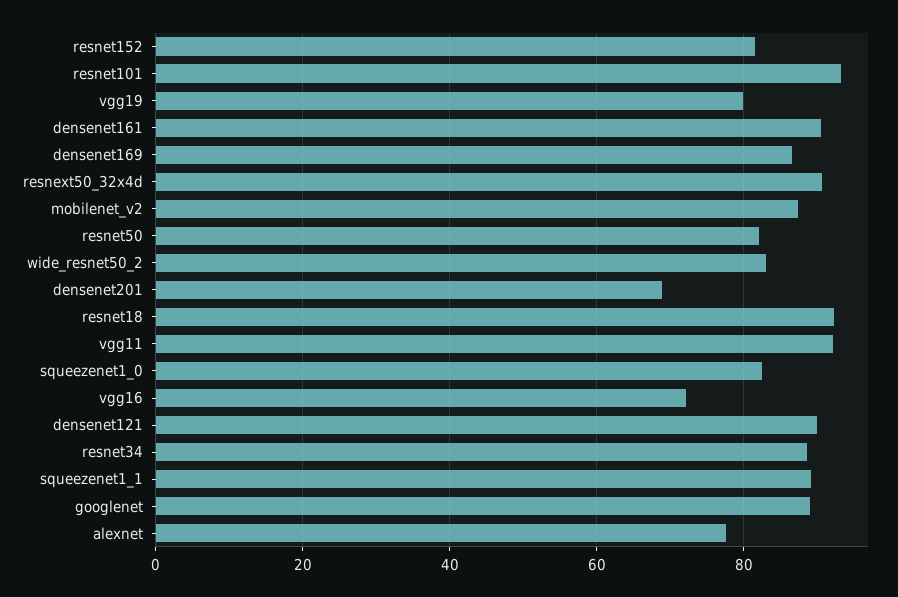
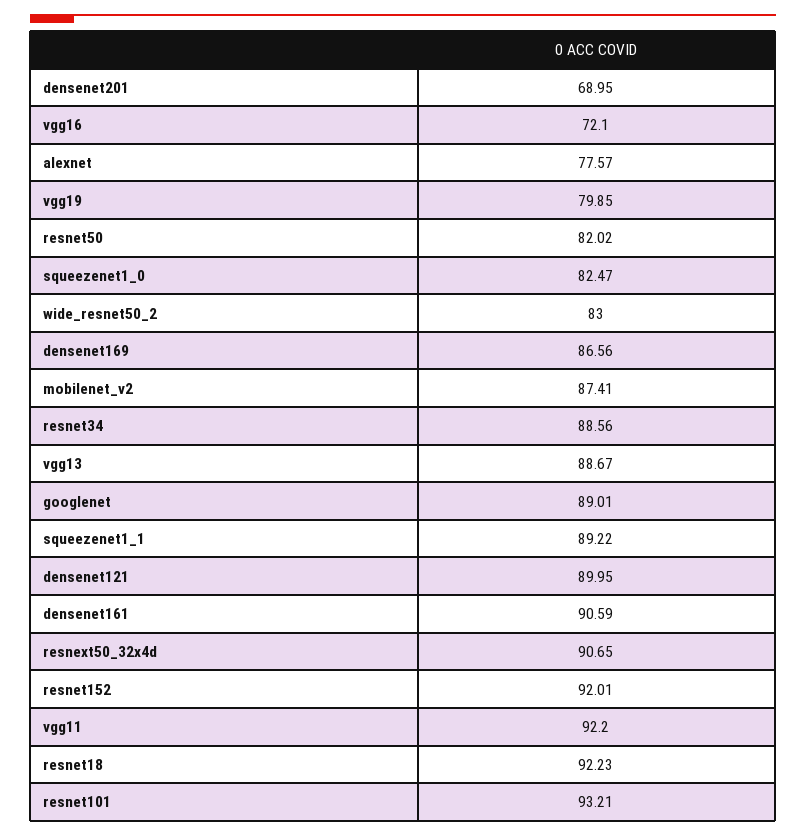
resnet152: 82 -> 92.01
vgg13: none -> 88.67

